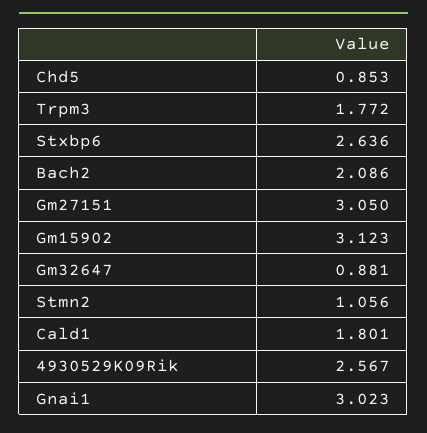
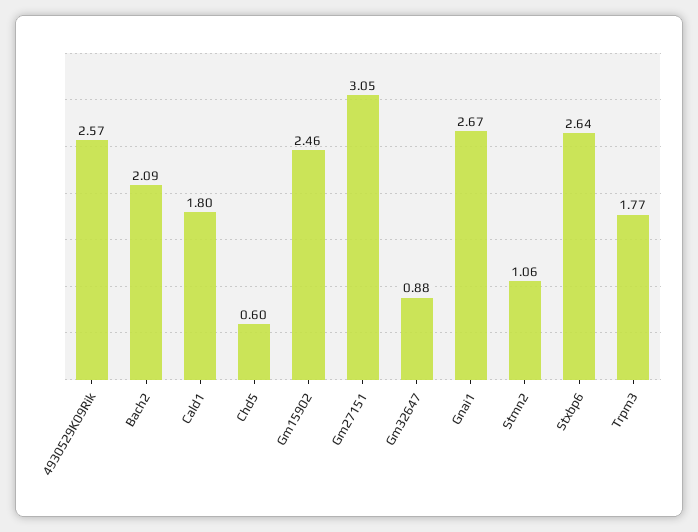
Chd5: 0.853 -> 0.6
Gm15902: 3.123 -> 2.46
Gnai1: 3.023 -> 2.67

